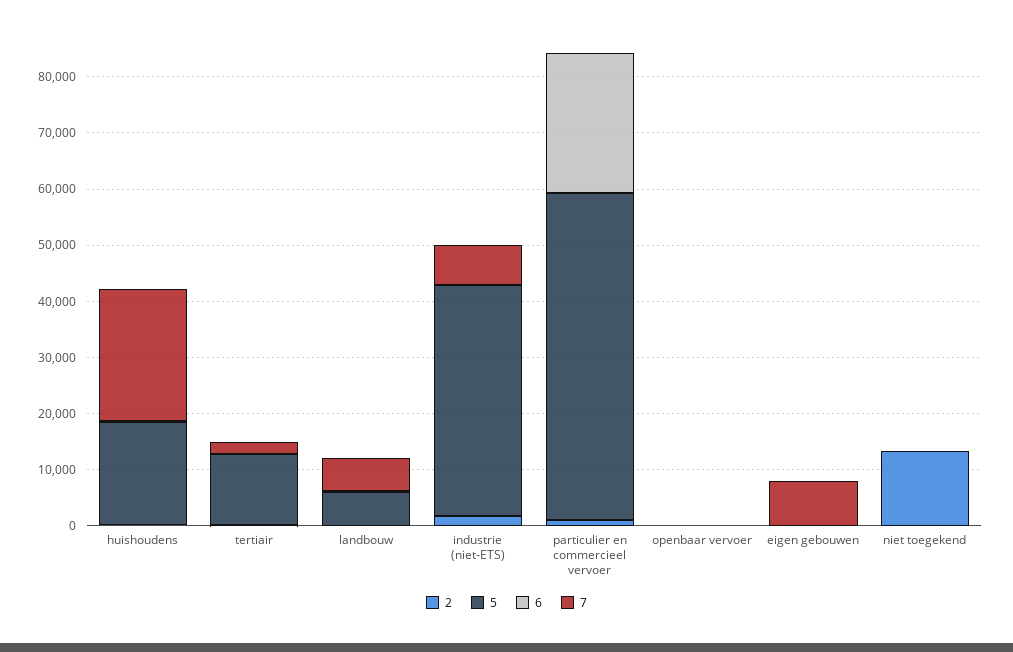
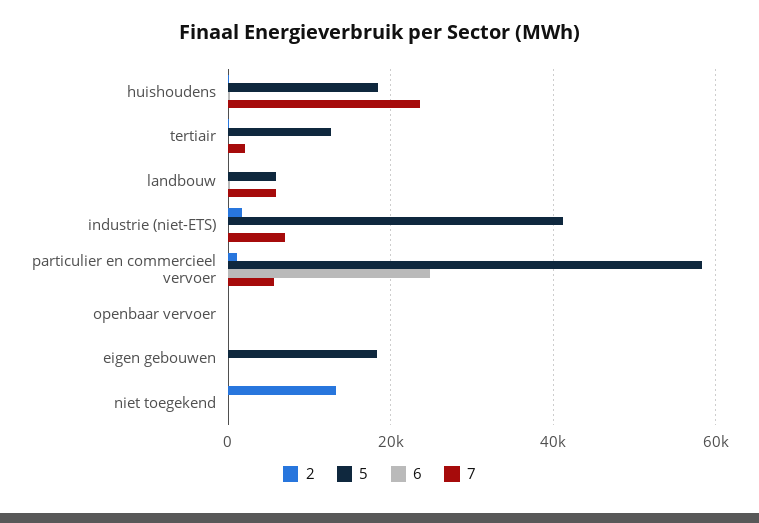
7, particulier en commercieel vervoer: 0 -> 6000
5, eigen gebouwen: 0 -> 18000
7, eigen gebouwen: 8000 -> 0

